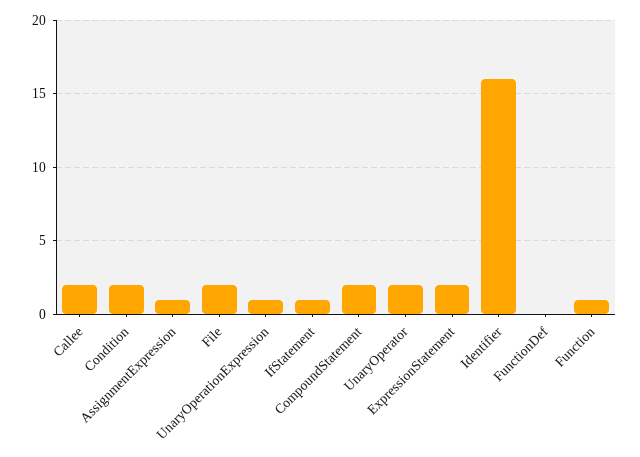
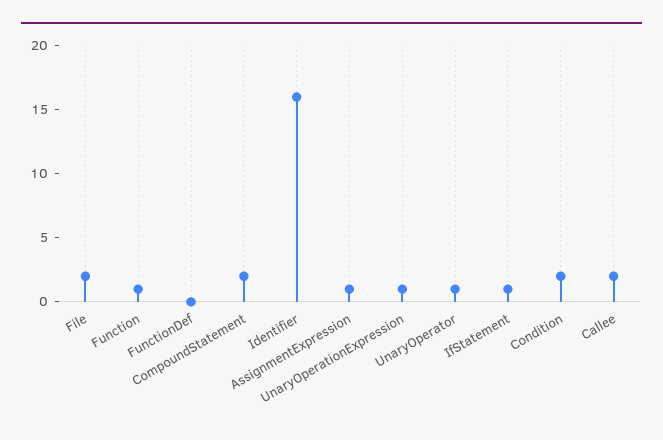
UnaryOperator: 2 -> 1
ExpressionStatement: 2 -> none

